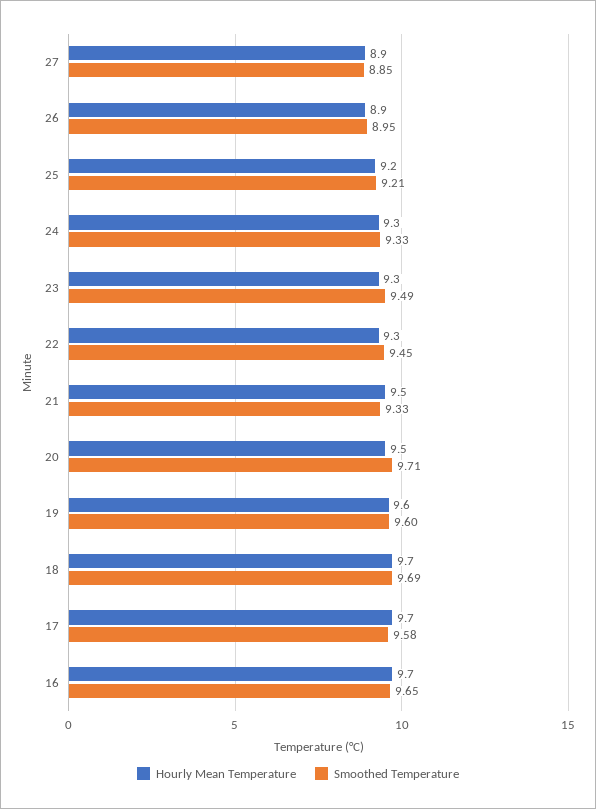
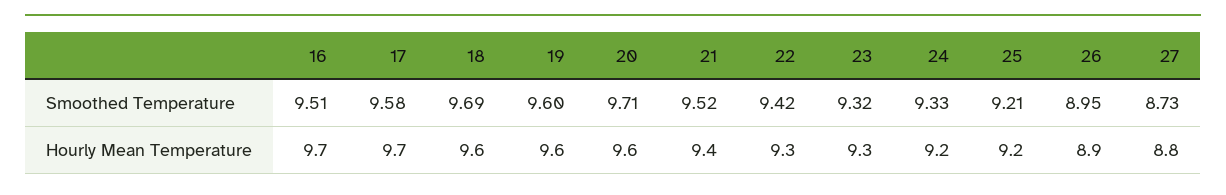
Hourly Mean Temperature, 27: 8.9 -> 8.8
Smoothed Temperature, 27: 8.85 -> 8.73
Hourly Mean Temperature, 24: 9.3 -> 9.2
Smoothed Temperature, 23: 9.49 -> 9.32
Smoothed Temperature, 22: 9.45 -> 9.42
Hourly Mean Temperature, 21: 9.5 -> 9.4
Smoothed Temperature, 21: 9.33 -> 9.52
Hourly Mean Temperature, 20: 9.5 -> 9.6
Hourly Mean Temperature, 18: 9.7 -> 9.6
Smoothed Temperature, 16: 9.65 -> 9.51

